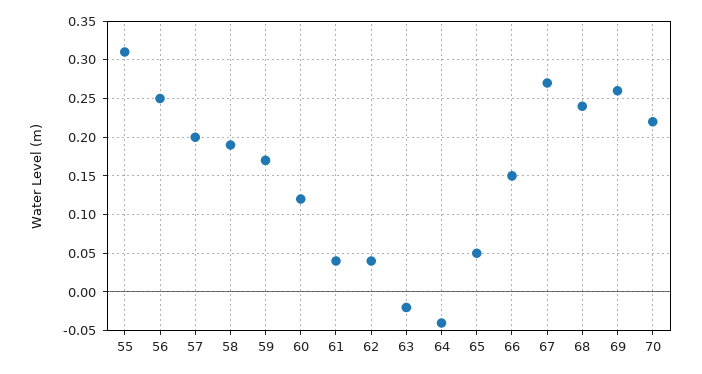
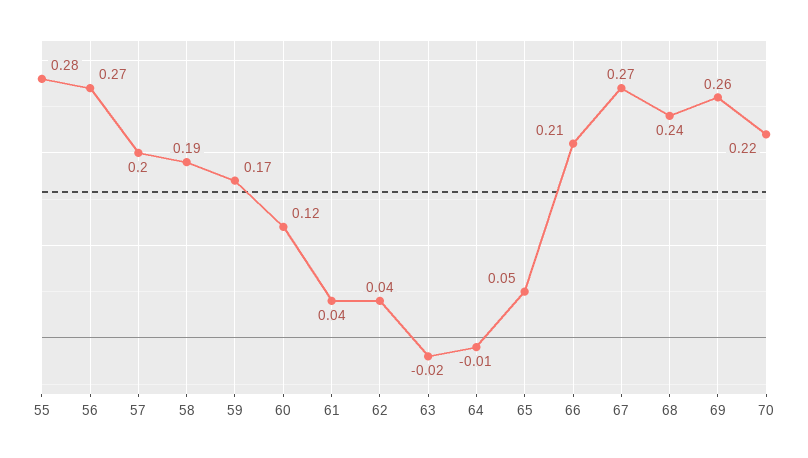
55: 0.31 -> 0.28
56: 0.25 -> 0.27
64: -0.04 -> -0.01
66: 0.15 -> 0.21

